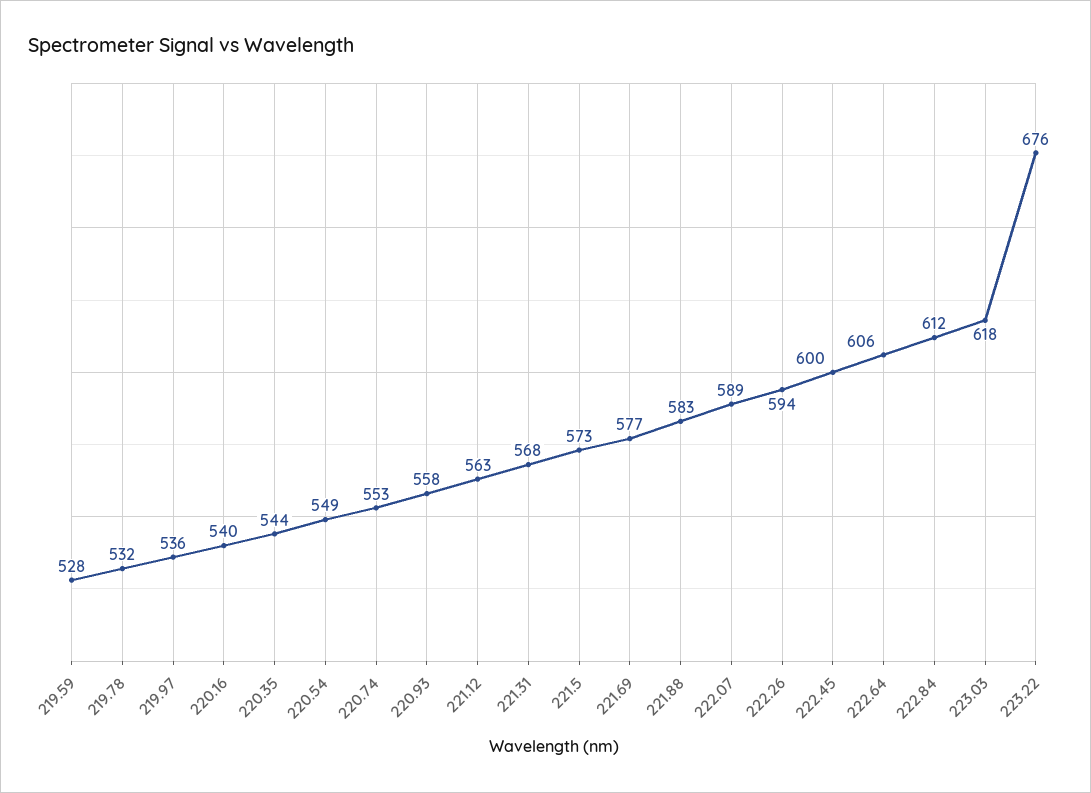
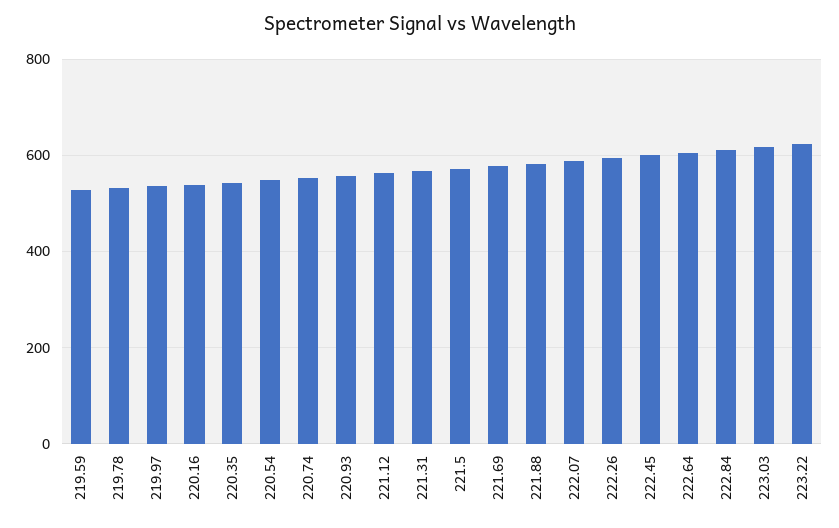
223.22: 676 -> 620

